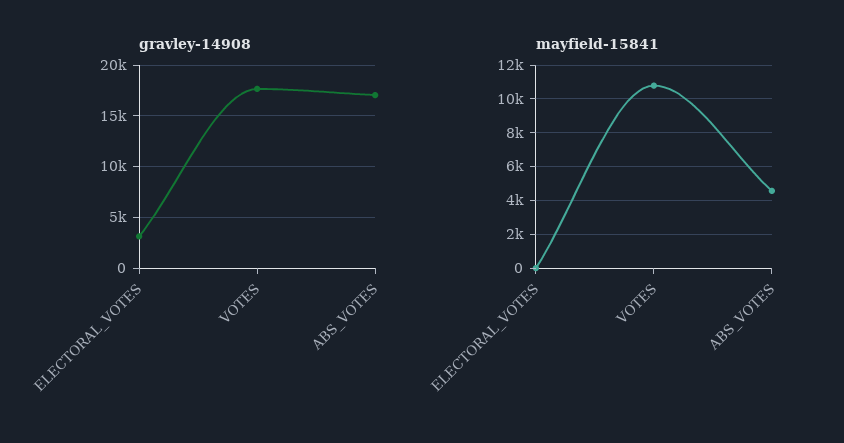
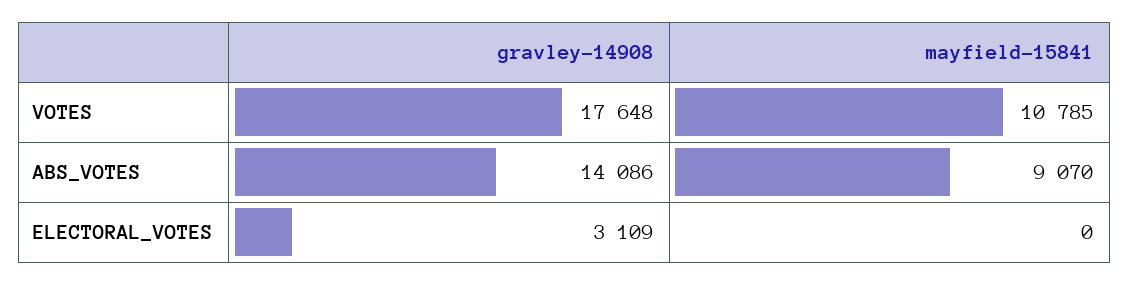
gravley-14908, ABS_VOTES: 17000 -> 14086
mayfield-15841, ABS_VOTES: 4500 -> 9070

